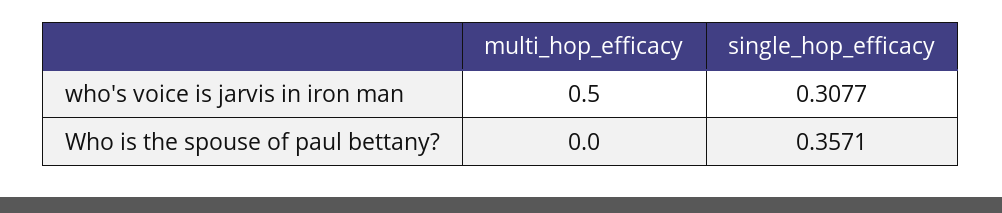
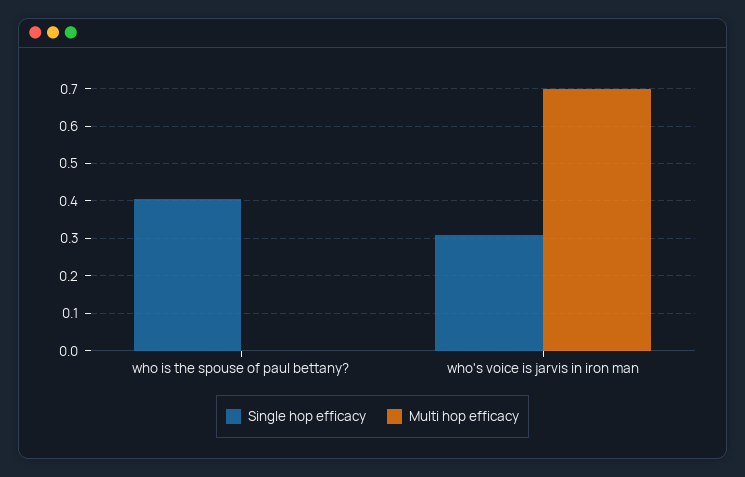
multi_hop_efficacy, who's voice is jarvis in iron man: 0.5 -> 0.7
single_hop_efficacy, Who is the spouse of paul bettany?: 0.3571 -> 0.4

